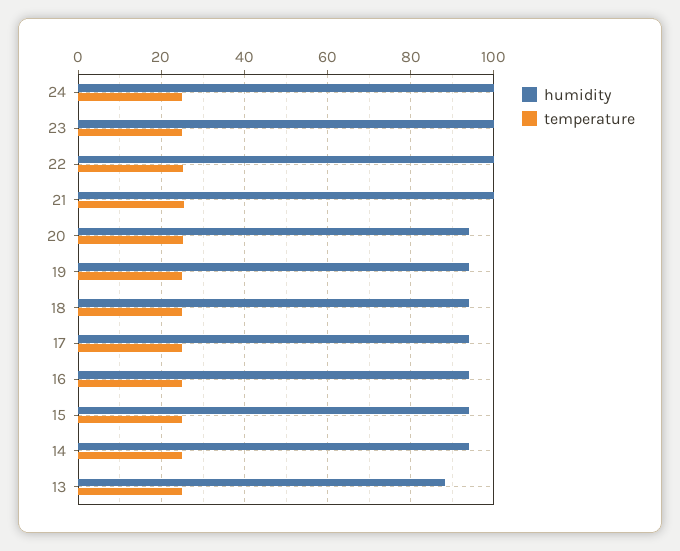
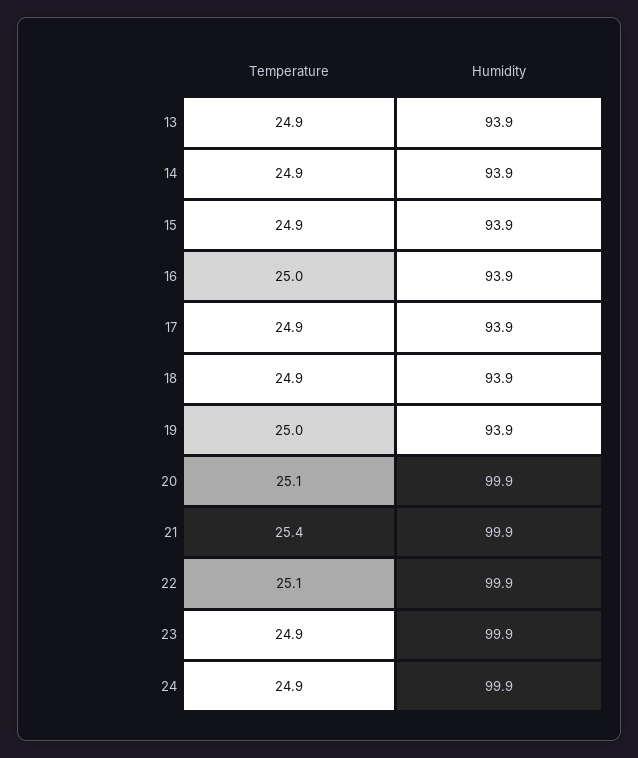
humidity, 20: 94 -> 99.9
humidity, 13: 88 -> 93.9

